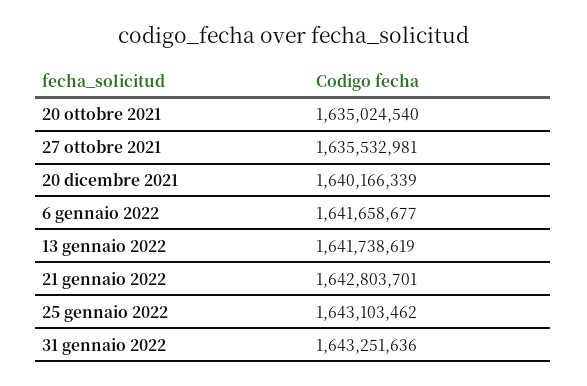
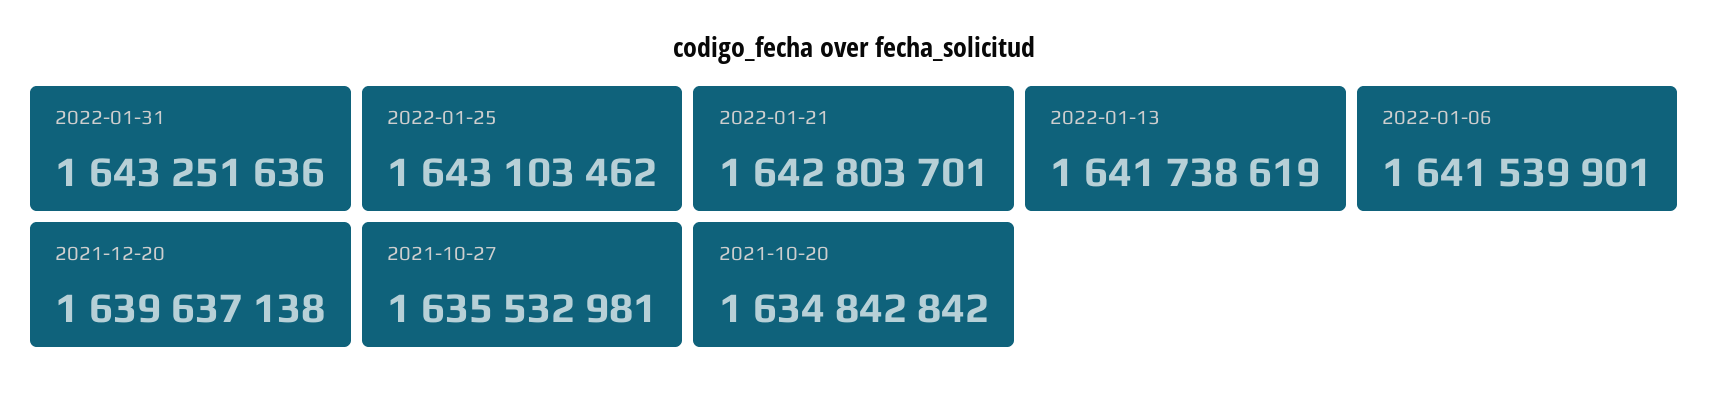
20 ottobre 2021: 1635024540 -> 1634842842
20 dicembre 2021: 1640166339 -> 1639637138
6 gennaio 2022: 1641658677 -> 1641539901

